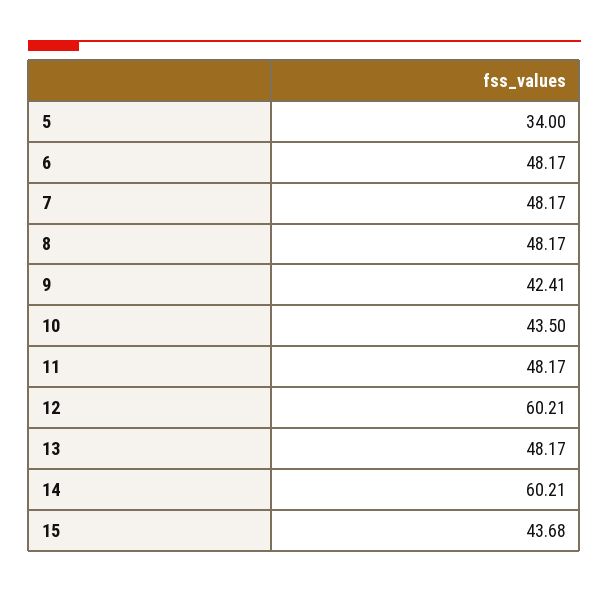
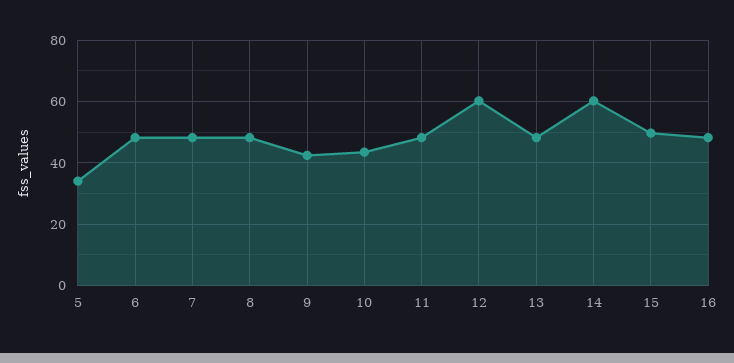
15: 43.68 -> 50
16: none -> 48

